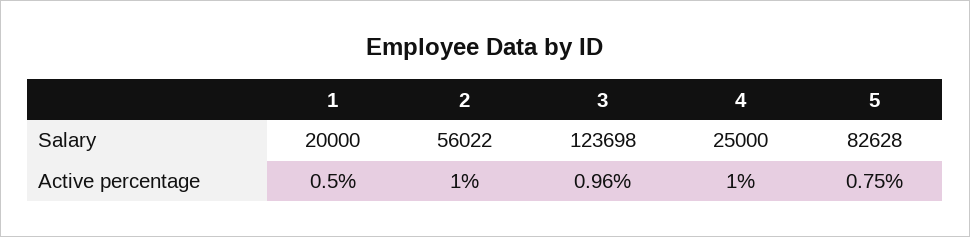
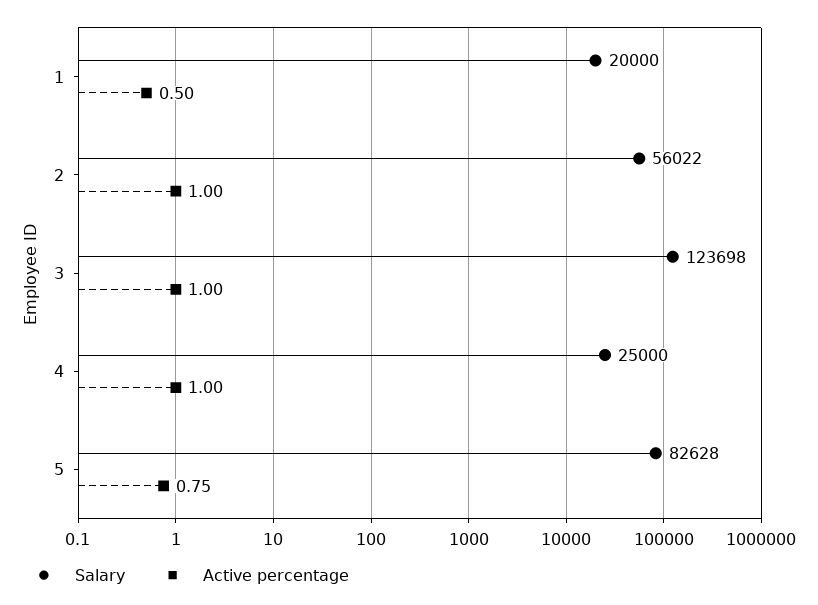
Active percentage, 3: 0.96 -> 1

